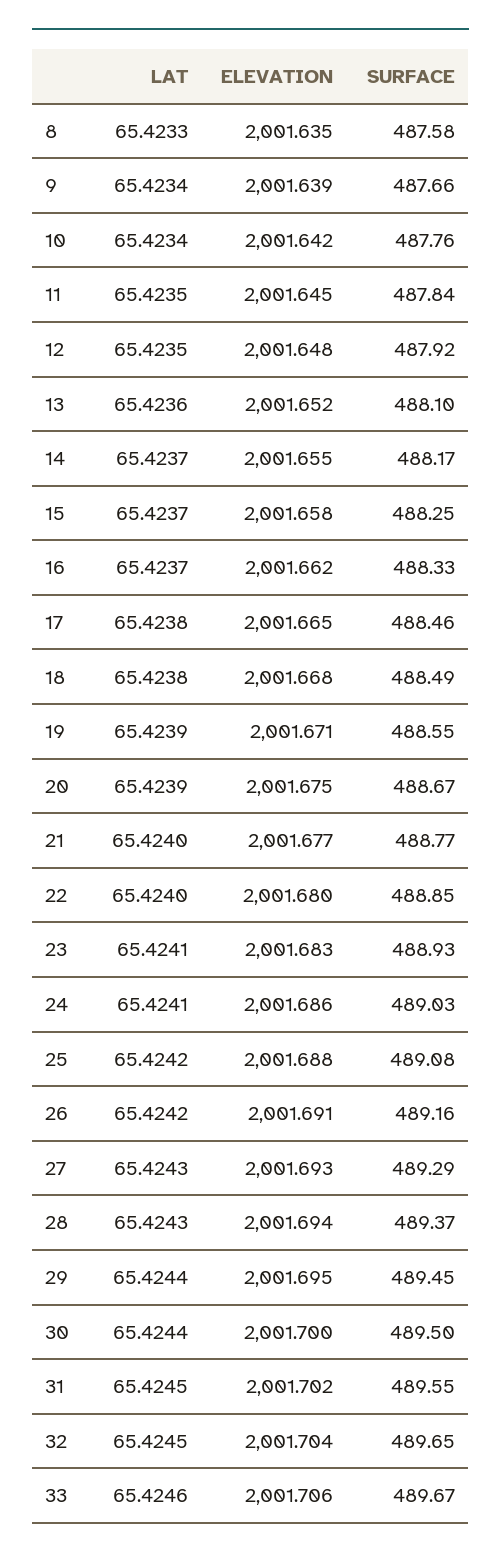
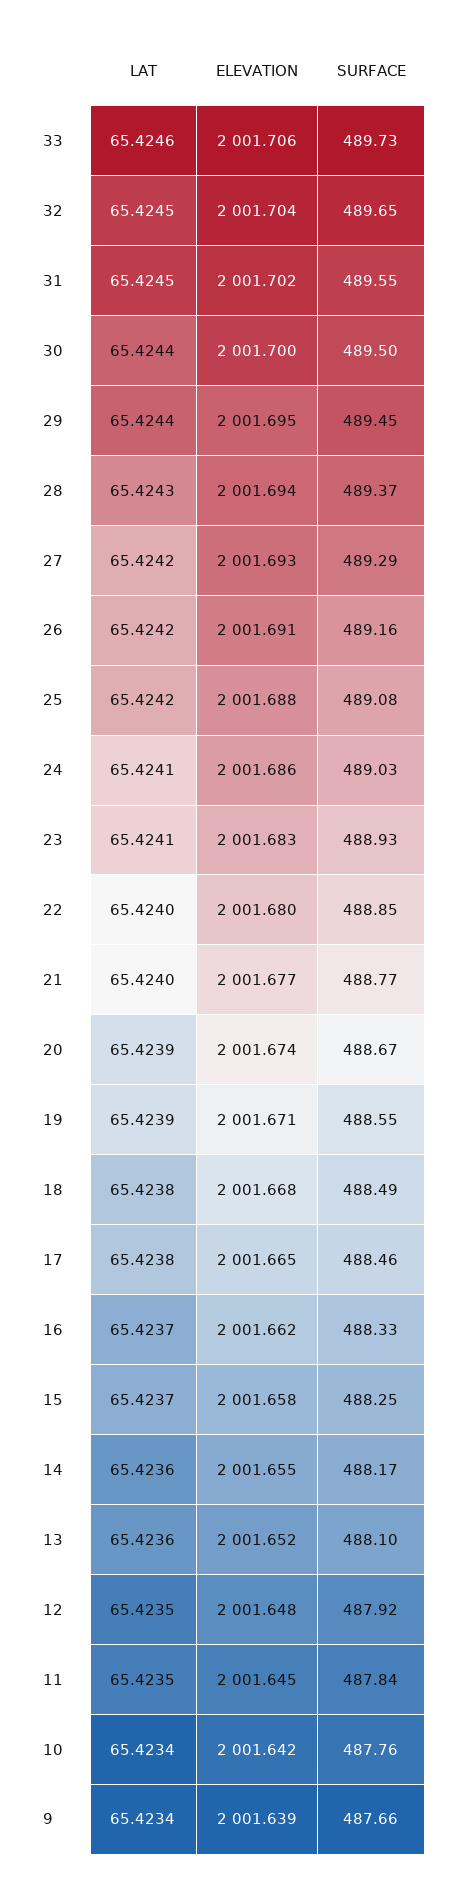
LAT, 8: 65.4233 -> none
ELEVATION, 8: 2001.635 -> none
SURFACE, 8: 487.58 -> none
LAT, 14: 65.4237 -> 65.4236
ELEVATION, 20: 2001.675 -> 2001.674
LAT, 27: 65.4243 -> 65.4242
SURFACE, 33: 489.67 -> 489.73

